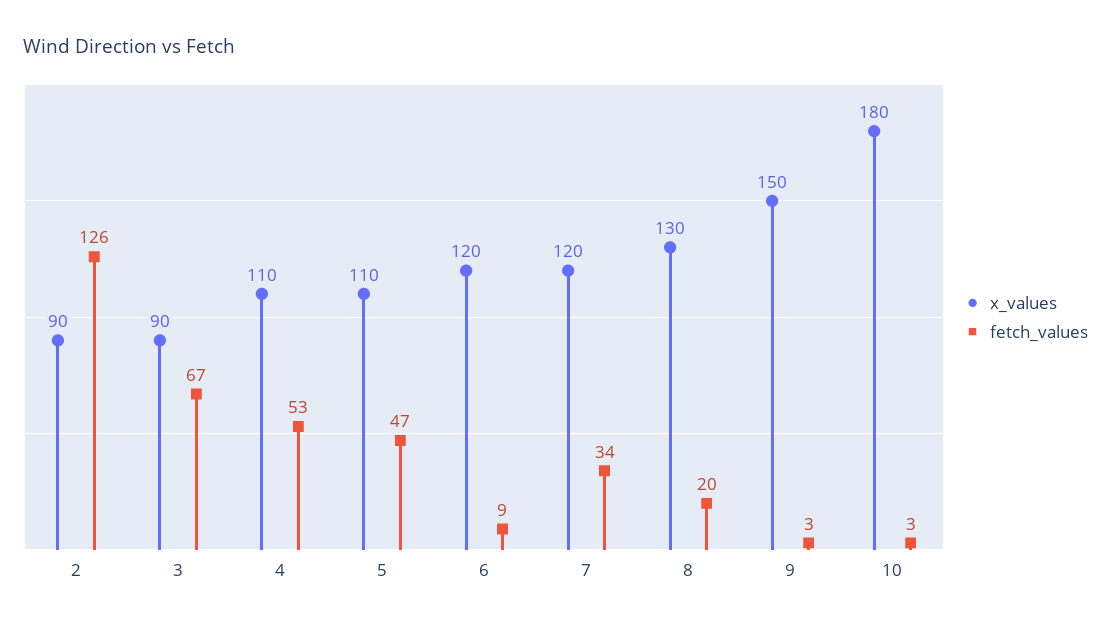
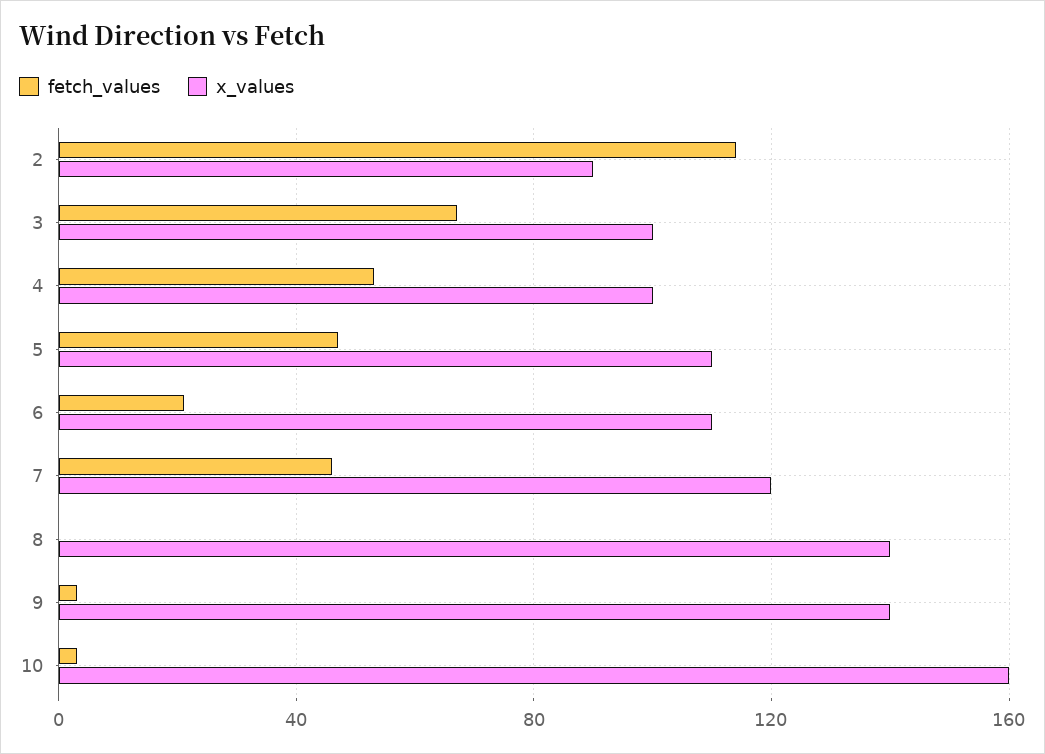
fetch_values, 2: 126 -> 115
x_values, 3: 90 -> 100
x_values, 4: 110 -> 100
x_values, 6: 120 -> 110
fetch_values, 6: 9 -> 20
fetch_values, 7: 34 -> 45
x_values, 8: 130 -> 140
fetch_values, 8: 20 -> 0
x_values, 9: 150 -> 140
x_values, 10: 180 -> 160

